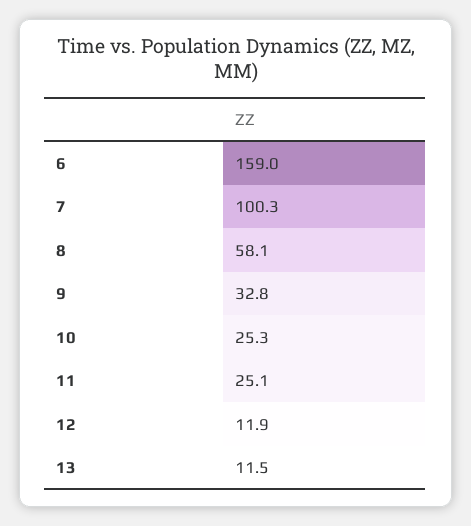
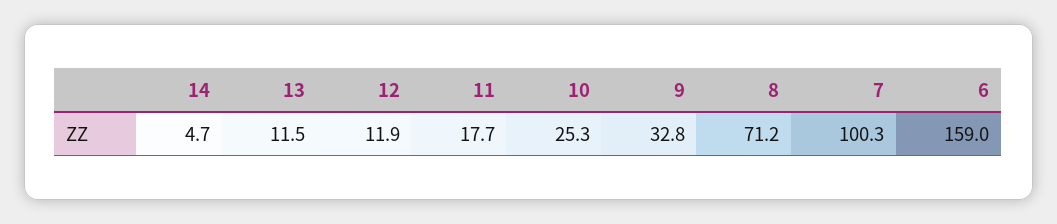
8: 58.1 -> 71.2
11: 25.1 -> 17.7
14: none -> 4.7

